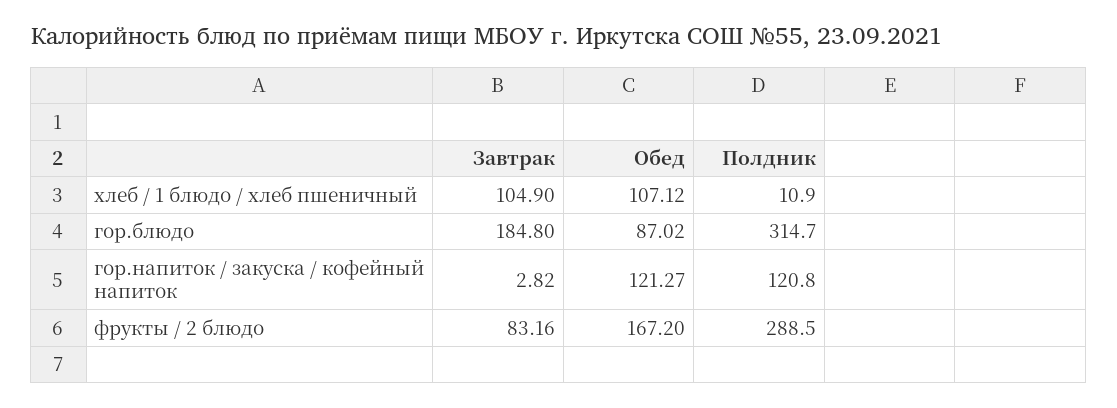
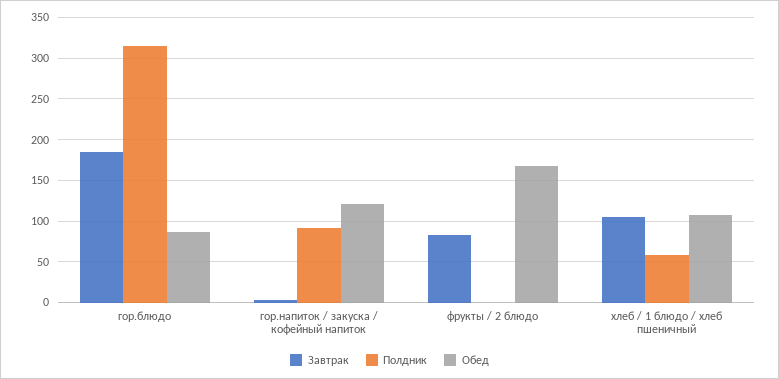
Полдник, хлеб / 1 блюдо / хлеб пшеничный: 10.9 -> 60
Полдник, гор.напиток / закуска / кофейный напиток: 120.8 -> 90
Полдник, фрукты / 2 блюдо: 288.5 -> 0

